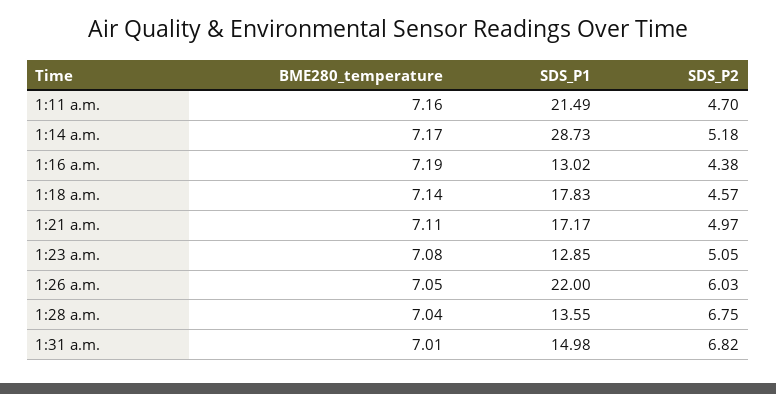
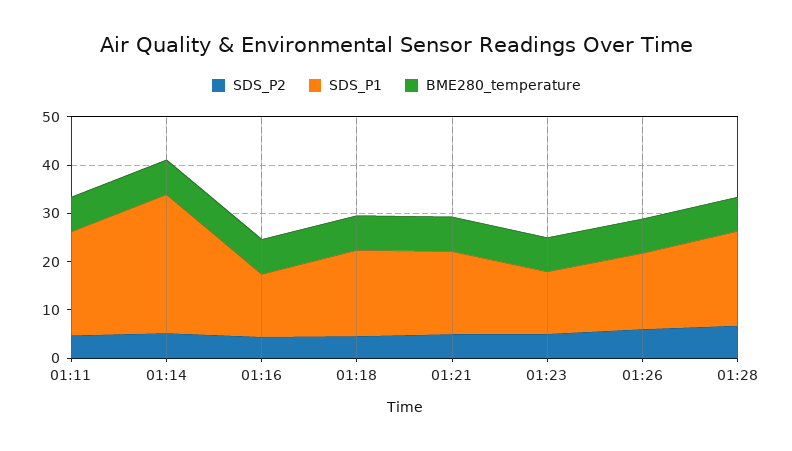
SDS_P1, 1:26 a.m.: 22 -> 16
SDS_P1, 1:28 a.m.: 13.55 -> 20
BME280_temperature, 1:31 a.m.: 7.01 -> none
SDS_P1, 1:31 a.m.: 14.98 -> none
SDS_P2, 1:31 a.m.: 6.82 -> none

